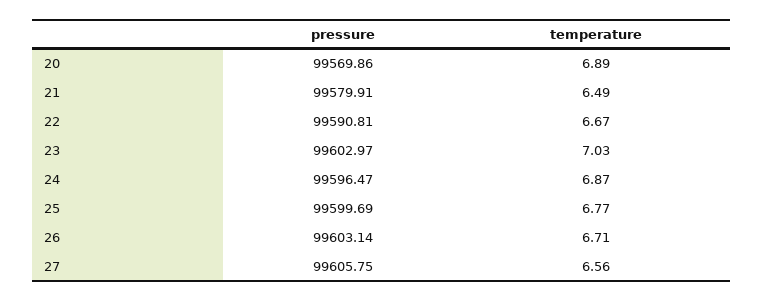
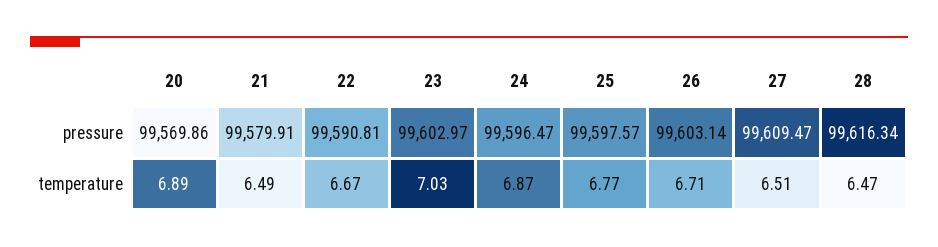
pressure, 25: 99599.69 -> 99597.57
pressure, 27: 99605.75 -> 99609.47
temperature, 27: 6.56 -> 6.51
pressure, 28: none -> 99616.34
temperature, 28: none -> 6.47

